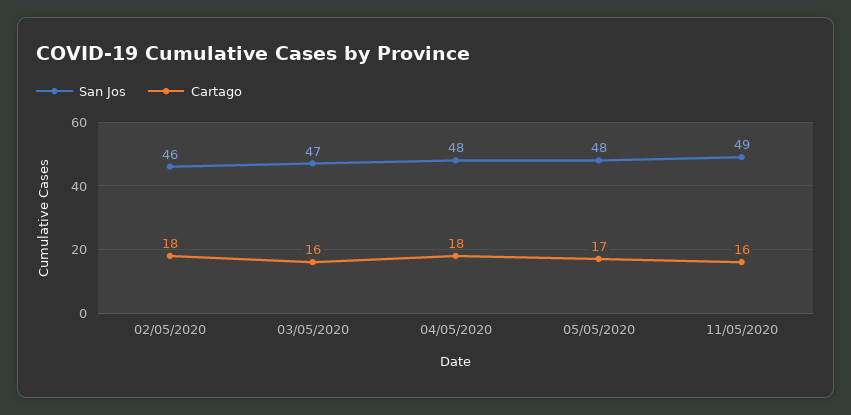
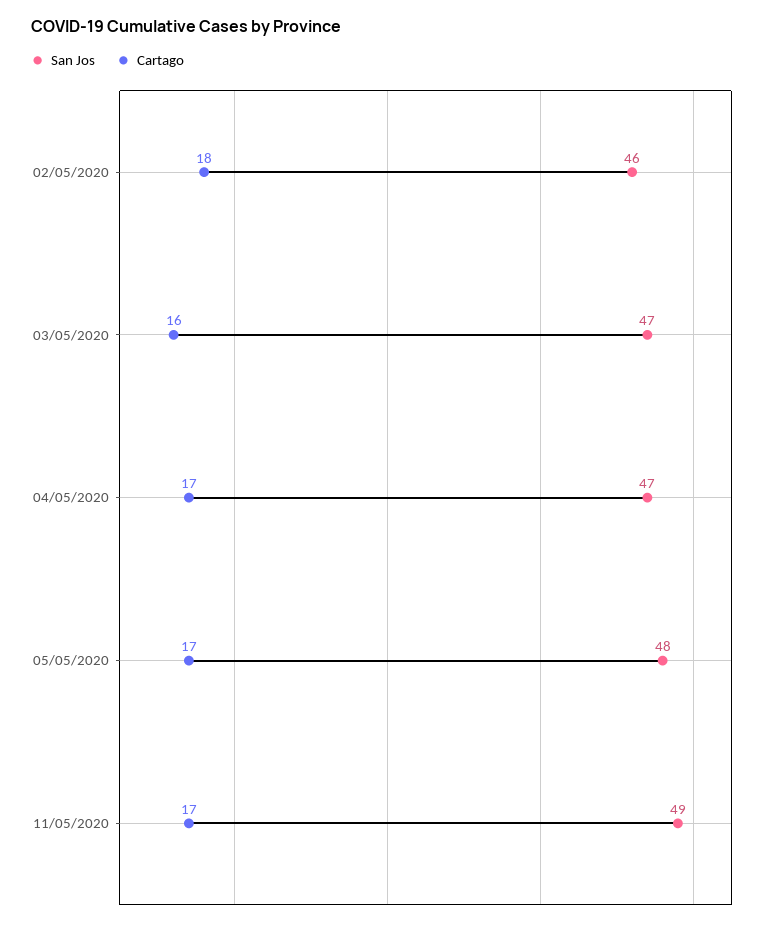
San Jos, 04/05/2020: 48 -> 47
Cartago, 04/05/2020: 18 -> 17
Cartago, 11/05/2020: 16 -> 17

